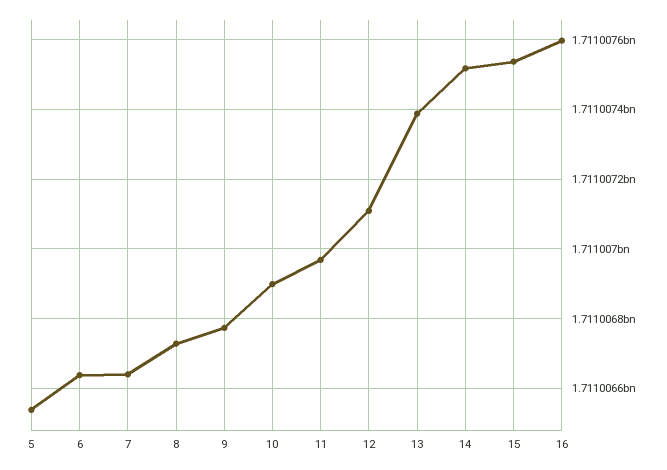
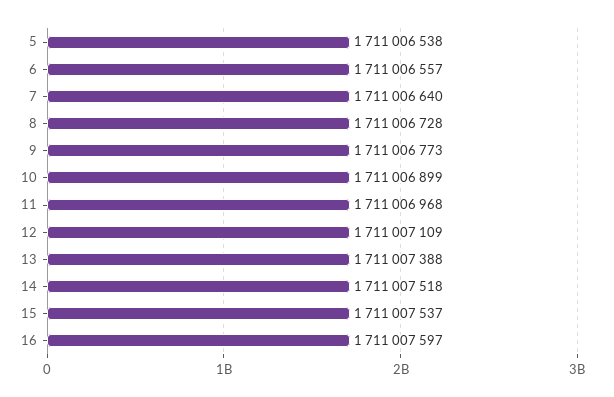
6: 1711006640 -> 1711006557

